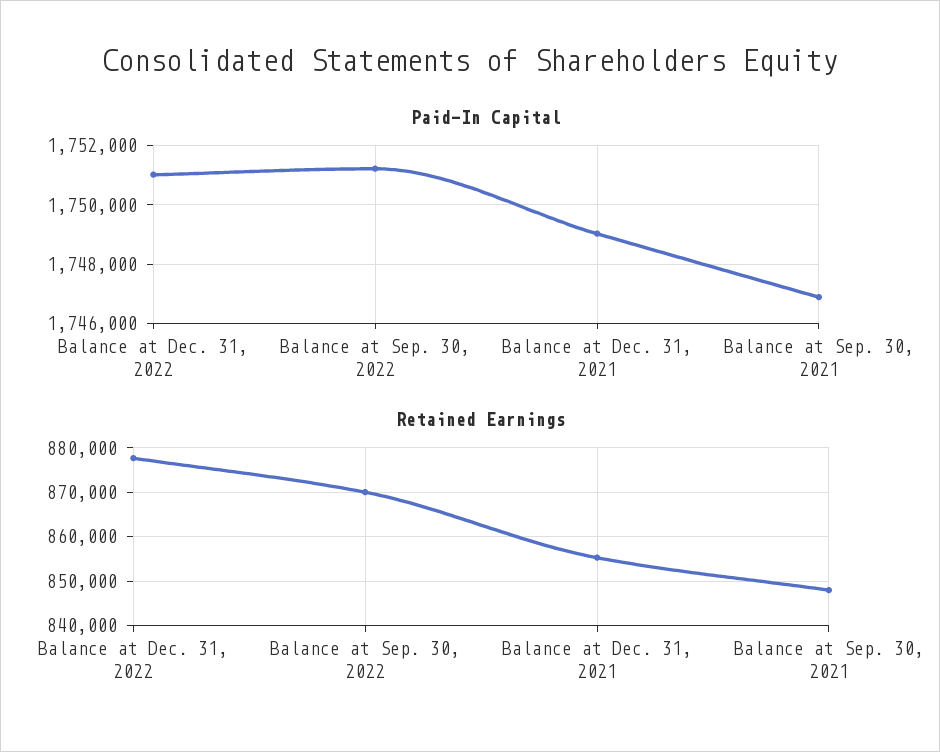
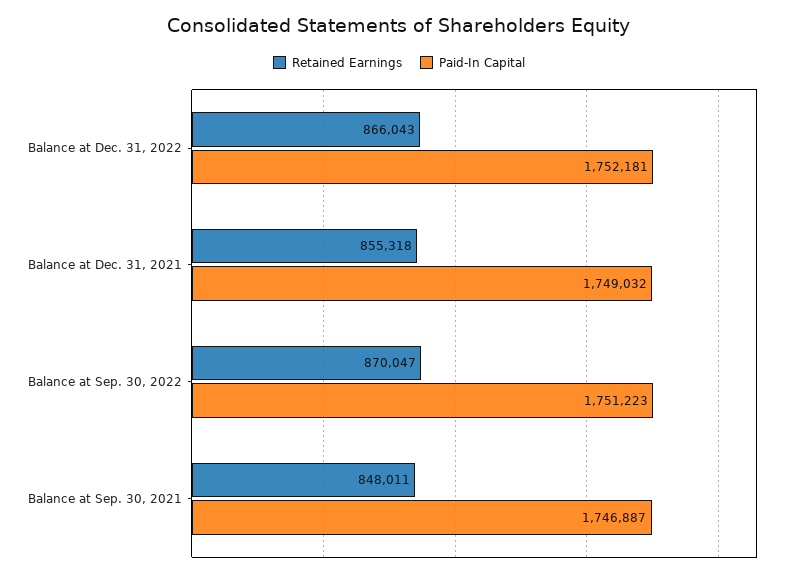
Paid-In Capital, Balance at Dec. 31, 2022: 1751000 -> 1752181
Retained Earnings, Balance at Dec. 31, 2022: 878000 -> 866043

